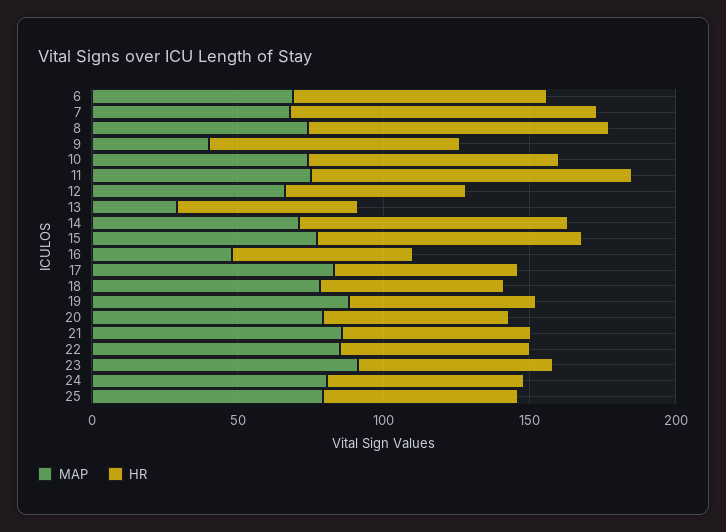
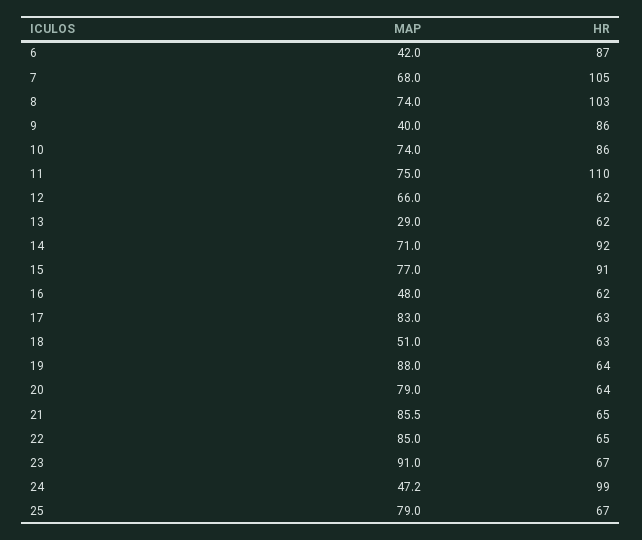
MAP, 6: 70 -> 42
MAP, 18: 80 -> 51
MAP, 24: 80 -> 47.2
HR, 24: 70 -> 99

